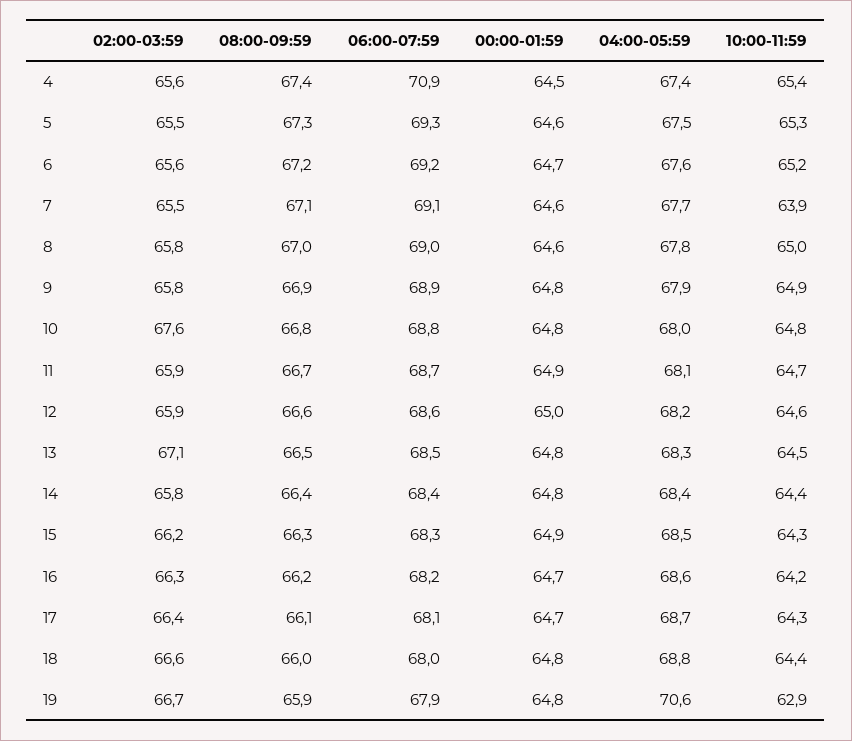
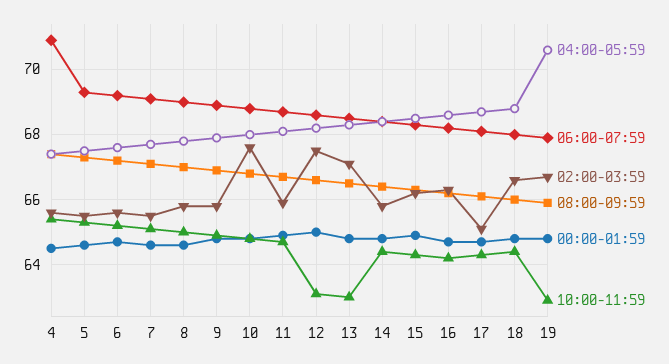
10:00-11:59, 7: 63.9 -> 65
02:00-03:59, 12: 65.9 -> 67.5
10:00-11:59, 12: 64.6 -> 63
10:00-11:59, 13: 64.5 -> 63
02:00-03:59, 17: 66.4 -> 65

